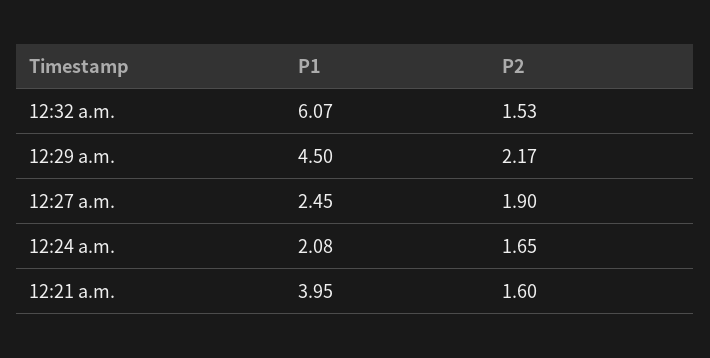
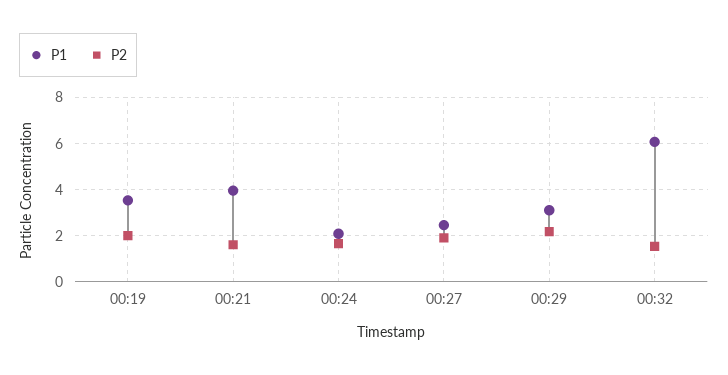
P1, 12:29 a.m.: 4.5 -> 3
P1, 00:19: none -> 3.5
P2, 00:19: none -> 2

